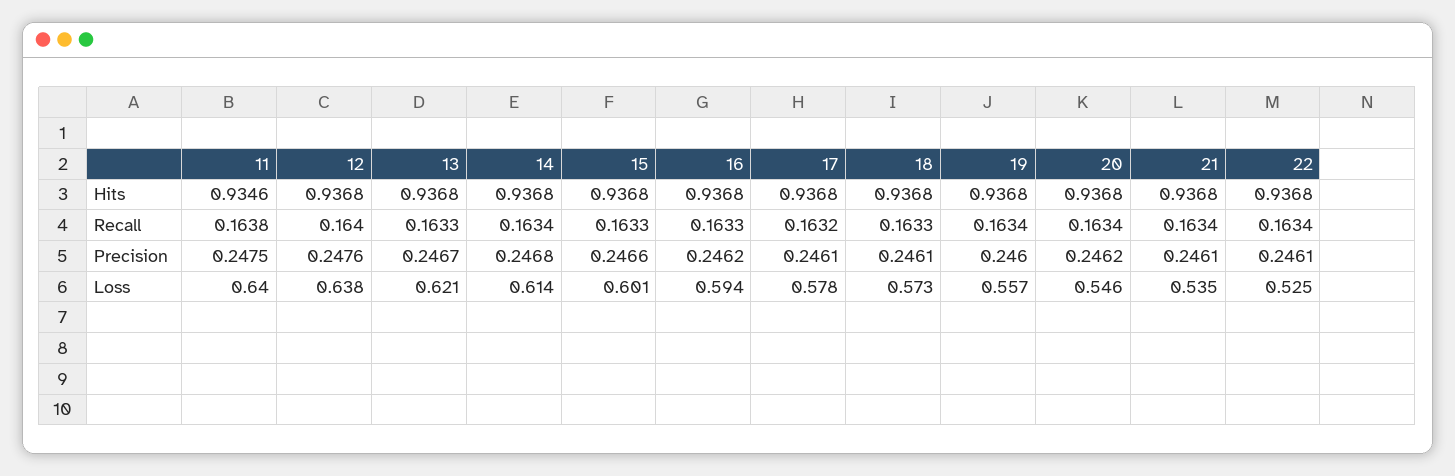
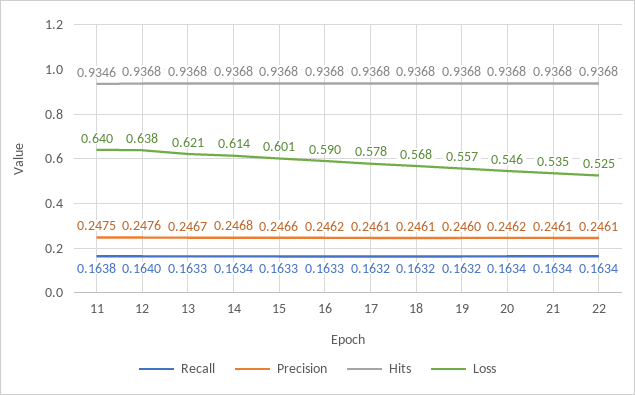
Recall, 18: 0.1633 -> 0.1632
Recall, 19: 0.1634 -> 0.1632
Loss, 16: 0.594 -> 0.59
Loss, 18: 0.573 -> 0.568

